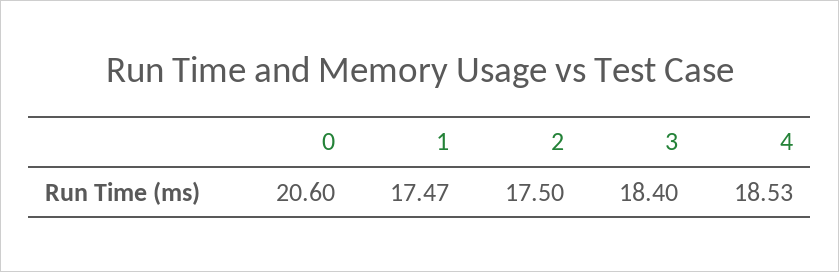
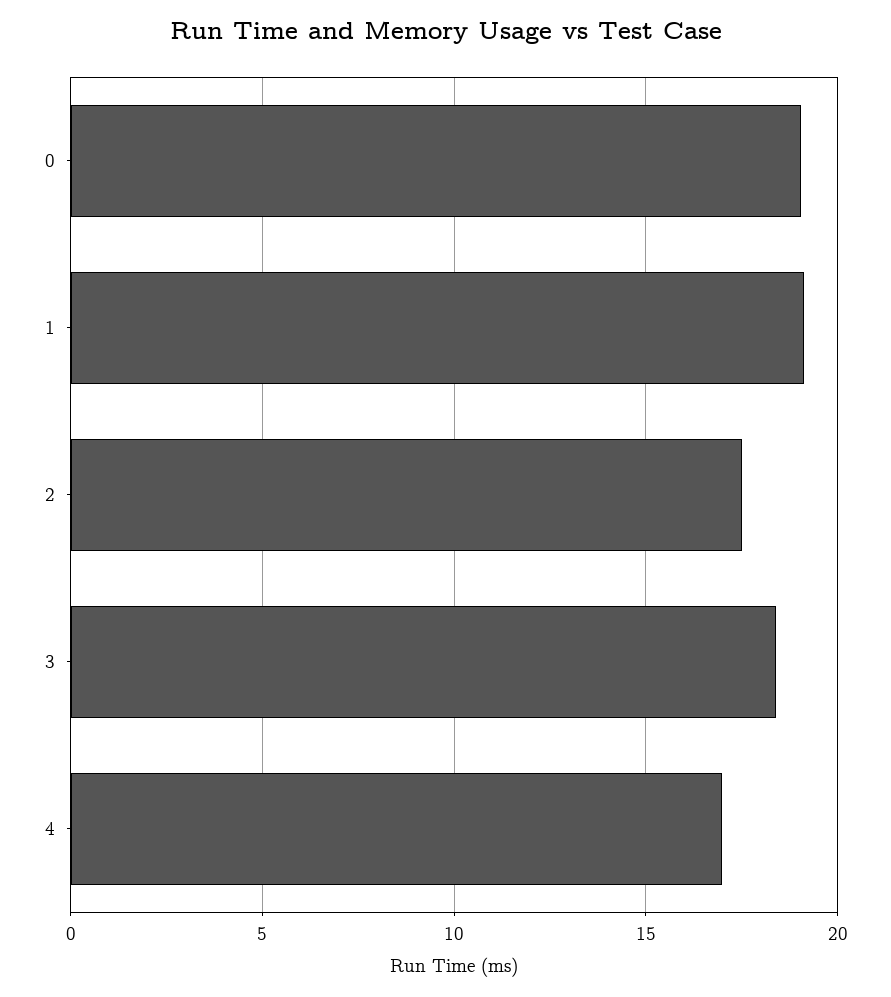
0: 20.6 -> 19
1: 17.47 -> 19
4: 18.53 -> 17

